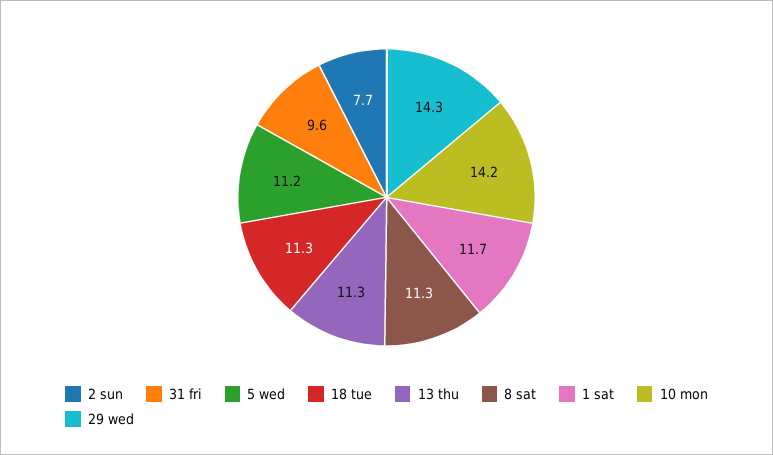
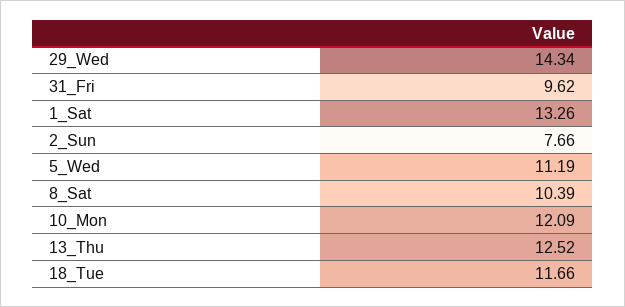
18 tue: 11.3 -> 11.66
13 thu: 11.3 -> 12.52
8 sat: 11.3 -> 10.39
1 sat: 11.7 -> 13.26
10 mon: 14.2 -> 12.09

